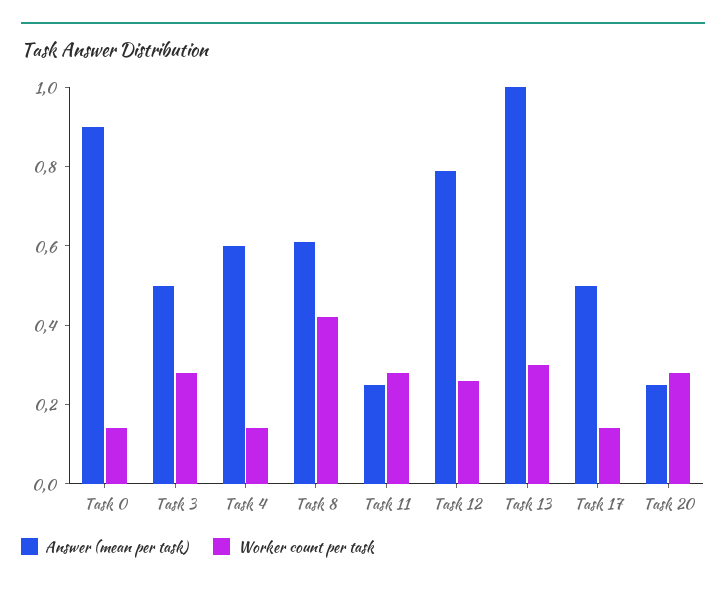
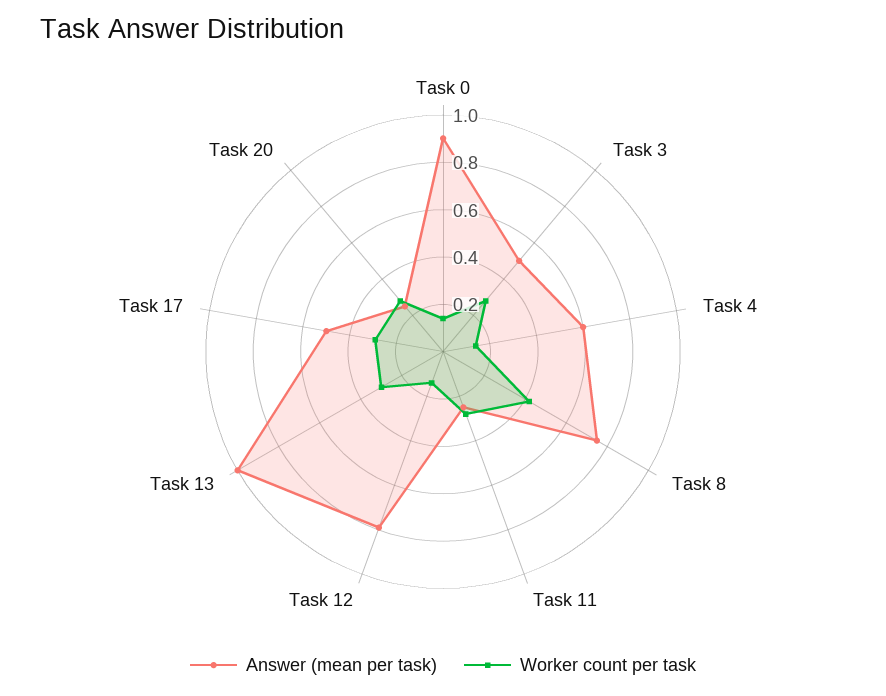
Answer (mean per task), Task 8: 0.6 -> 0.75
Worker count per task, Task 12: 0.25 -> 0.15
Worker count per task, Task 17: 0.15 -> 0.3

